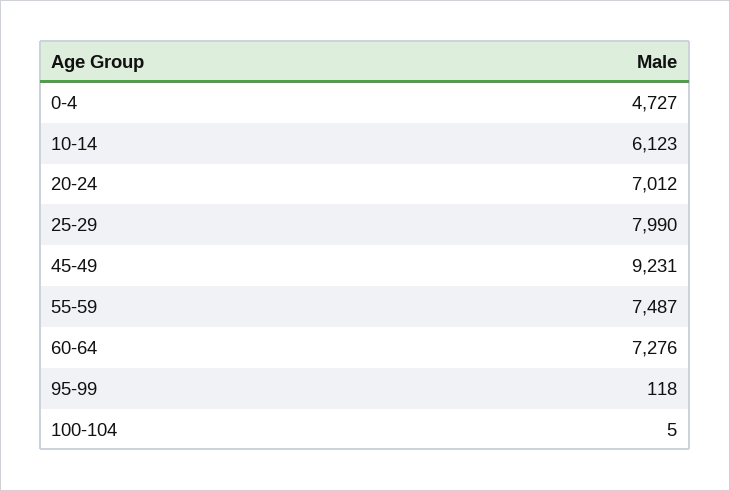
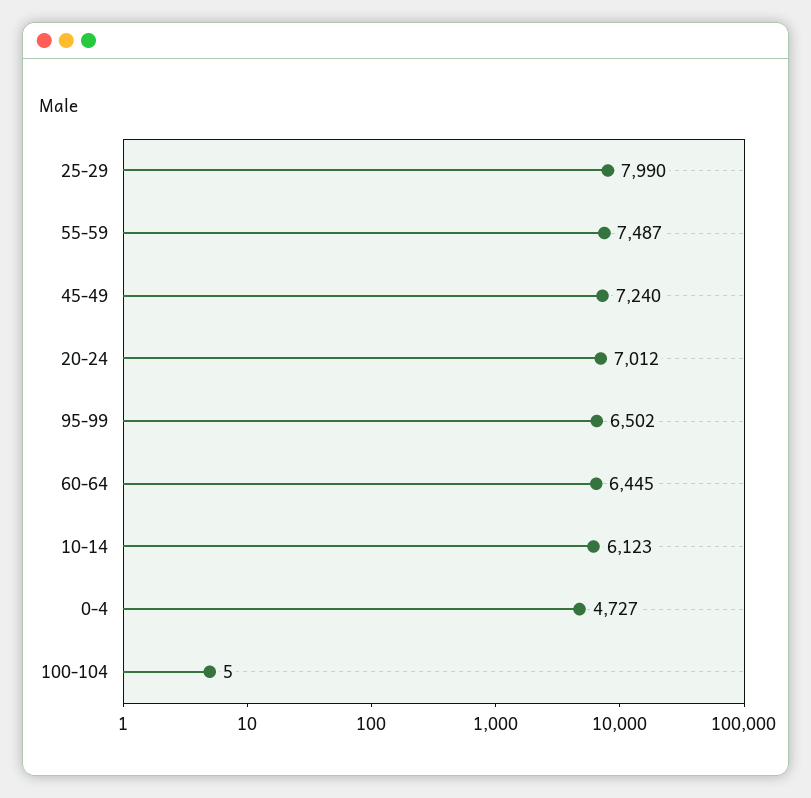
45-49: 9231 -> 7240
60-64: 7276 -> 6445
95-99: 118 -> 6502

